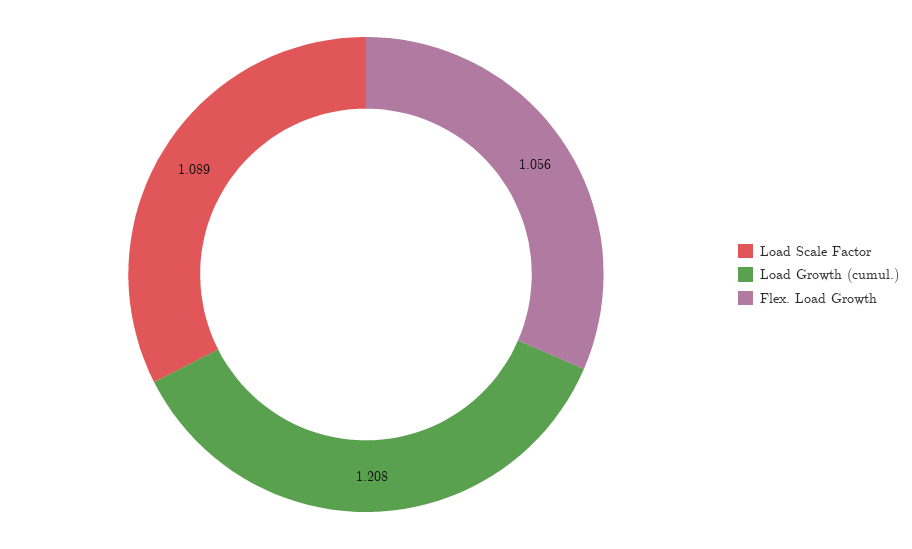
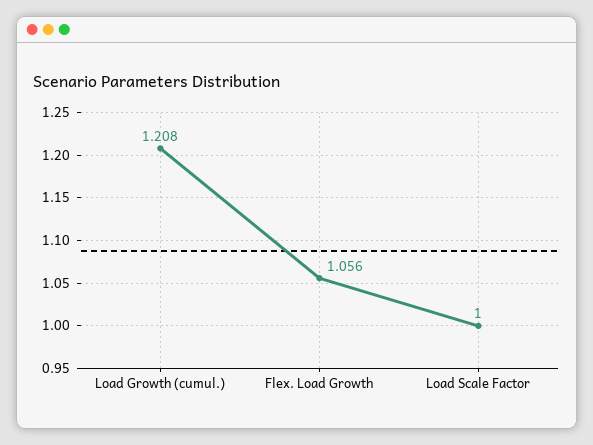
Load Scale Factor: 1.089 -> 1

